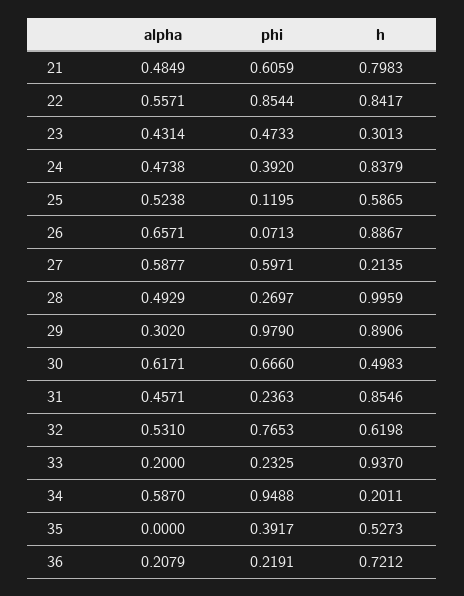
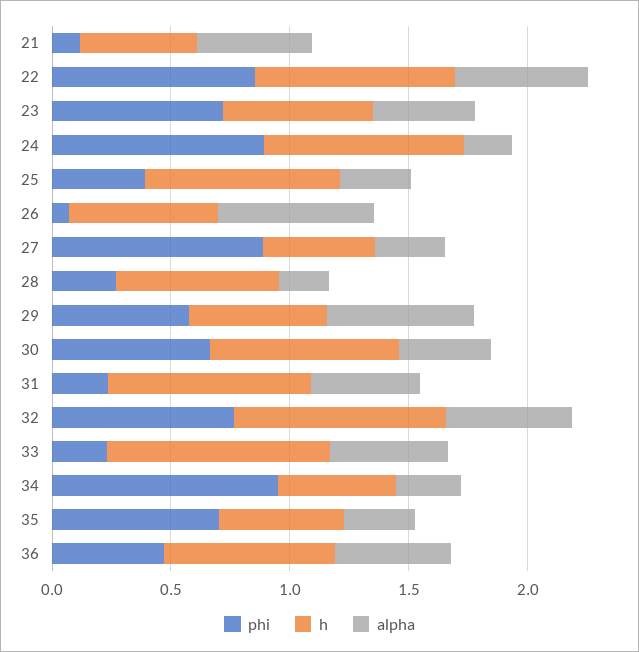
phi, 21: 0.6059 -> 0.1
h, 21: 0.7983 -> 0.5
phi, 23: 0.4733 -> 0.7
h, 23: 0.3013 -> 0.6
alpha, 24: 0.4738 -> 0.2
phi, 24: 0.392 -> 0.9
alpha, 25: 0.5238 -> 0.3
phi, 25: 0.1195 -> 0.4
h, 25: 0.5865 -> 0.8
h, 26: 0.8867 -> 0.6
alpha, 27: 0.5877 -> 0.3
phi, 27: 0.5971 -> 0.9
h, 27: 0.2135 -> 0.5
alpha, 28: 0.4929 -> 0.2
h, 28: 0.9959 -> 0.7
alpha, 29: 0.302 -> 0.6
phi, 29: 0.979 -> 0.6
h, 29: 0.8906 -> 0.6
alpha, 30: 0.6171 -> 0.4
h, 30: 0.4983 -> 0.8
h, 32: 0.6198 -> 0.9
alpha, 33: 0.2 -> 0.5
alpha, 34: 0.587 -> 0.3
h, 34: 0.2011 -> 0.5
alpha, 35: 0 -> 0.3
phi, 35: 0.3917 -> 0.7
alpha, 36: 0.2079 -> 0.5
phi, 36: 0.2191 -> 0.5

